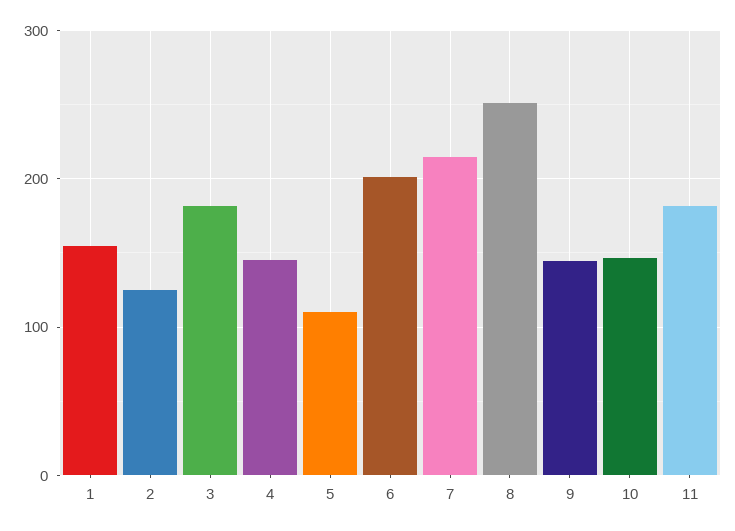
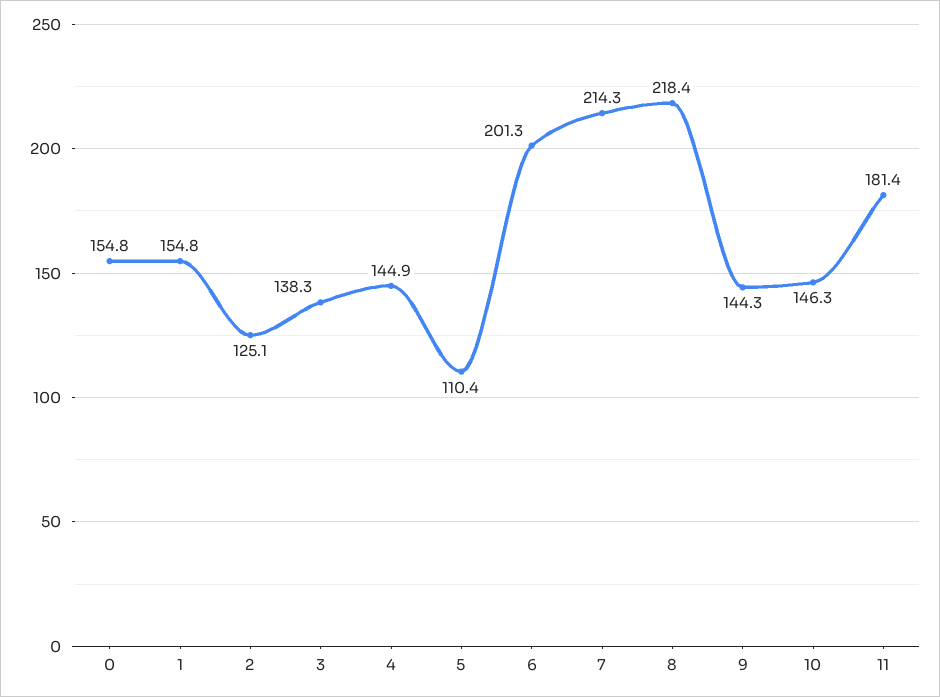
3: 180 -> 138.3
8: 250 -> 218.4
0: none -> 154.8

